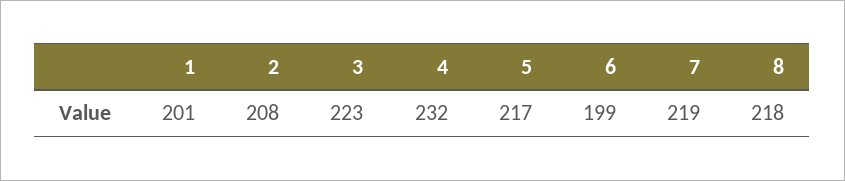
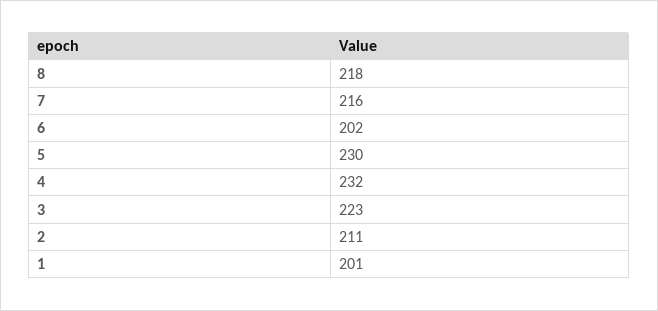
2: 208 -> 211
5: 217 -> 230
6: 199 -> 202
7: 219 -> 216

